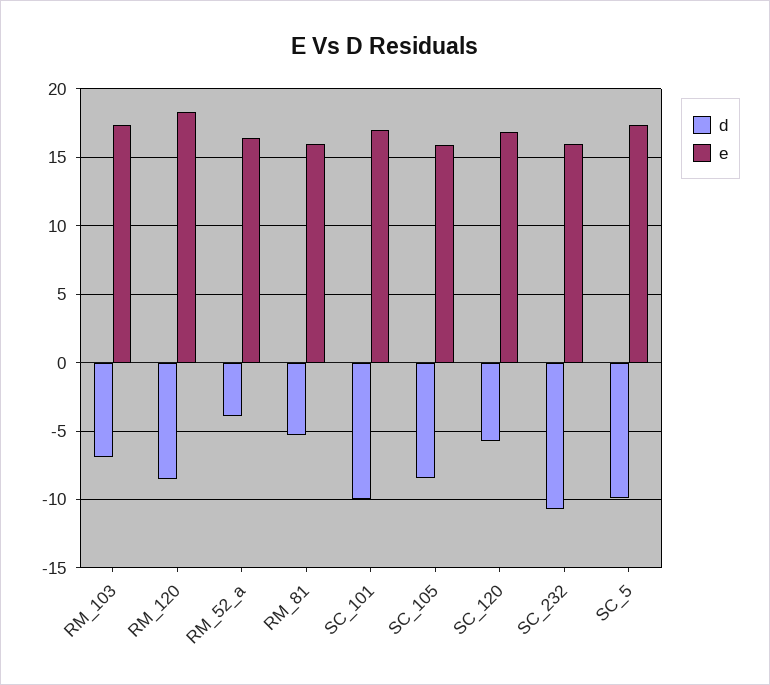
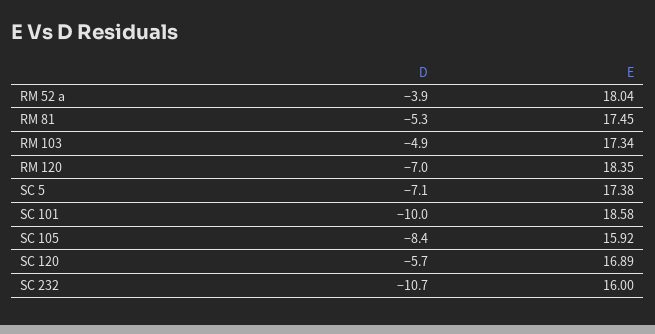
d, RM_103: -7 -> -4.9
d, RM_120: -8.5 -> -7
e, RM_52_a: 16.5 -> 18.04
e, RM_81: 16 -> 17.45
e, SC_101: 17 -> 18.58
d, SC_5: -10 -> -7.1

